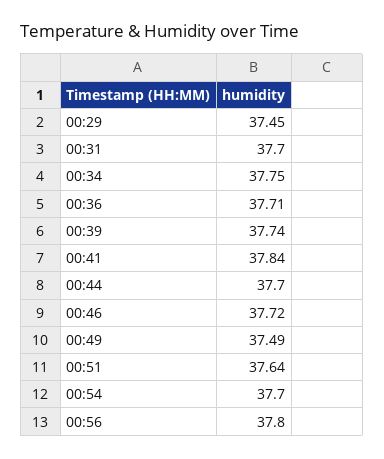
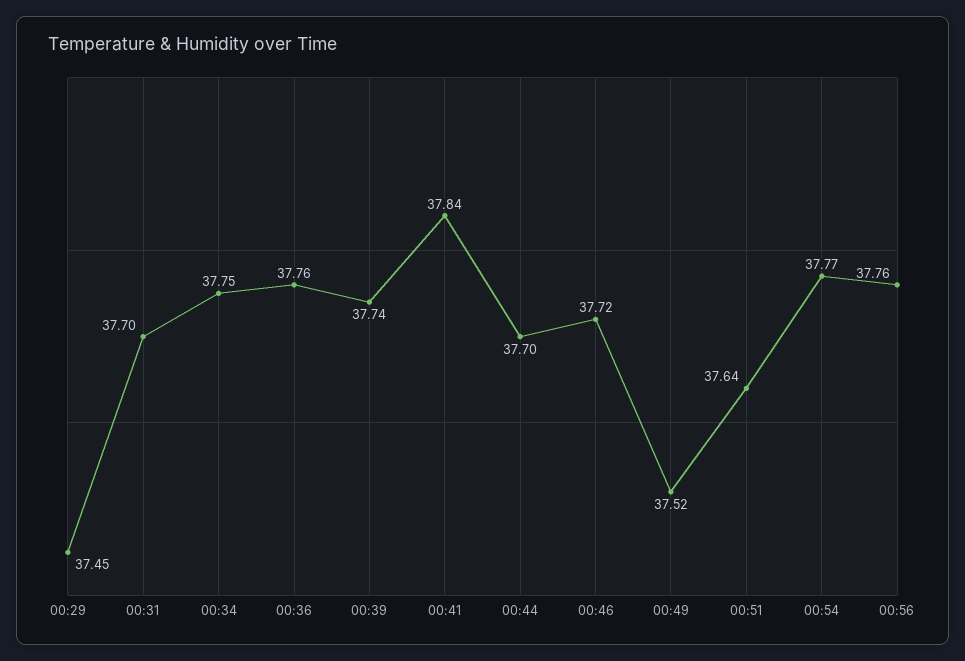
00:36: 37.71 -> 37.76
00:49: 37.49 -> 37.52
00:54: 37.7 -> 37.77
00:56: 37.8 -> 37.76

